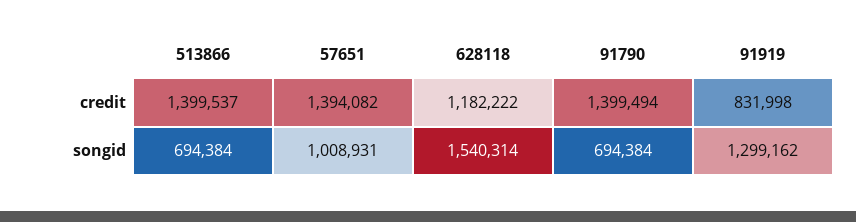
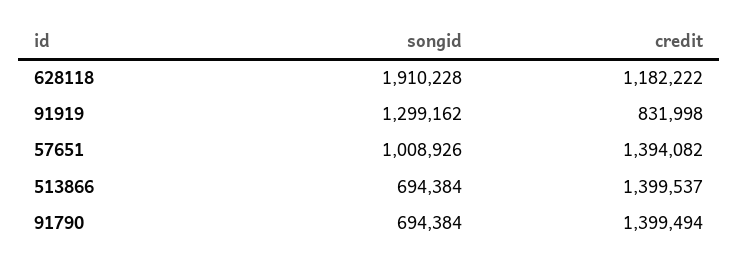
57651, songid: 1008931 -> 1008926
628118, songid: 1540314 -> 1910228

